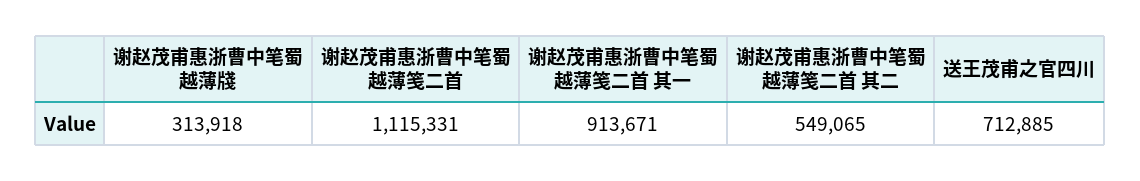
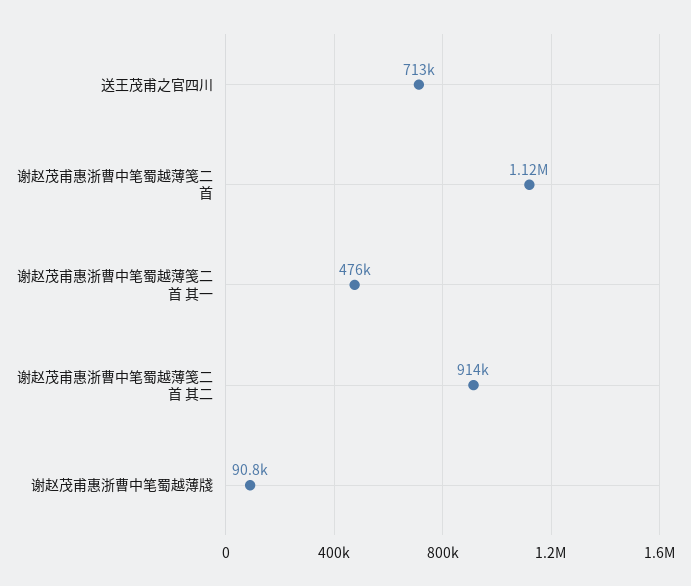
谢赵茂甫惠浙曹中笔蜀越薄牋: 313918 -> 90800
谢赵茂甫惠浙曹中笔蜀越薄笺二首 其一: 913671 -> 476000
谢赵茂甫惠浙曹中笔蜀越薄笺二首 其二: 549065 -> 914000

